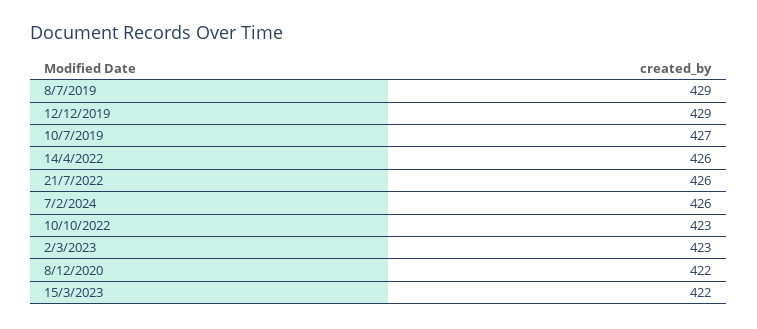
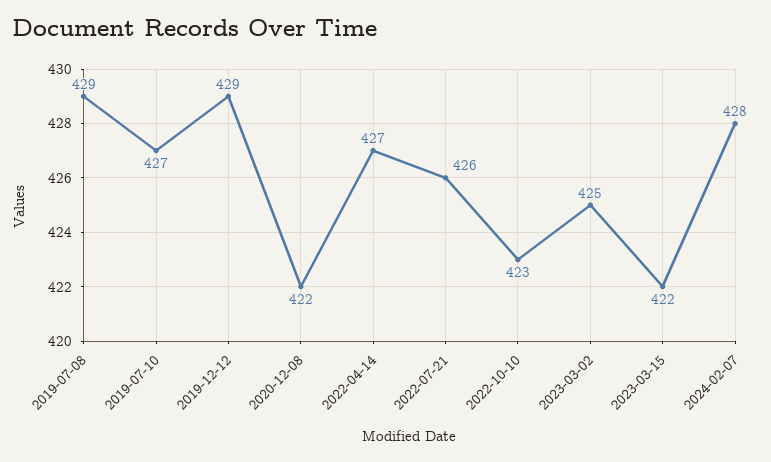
14/4/2022: 426 -> 427
7/2/2024: 426 -> 428
2/3/2023: 423 -> 425

